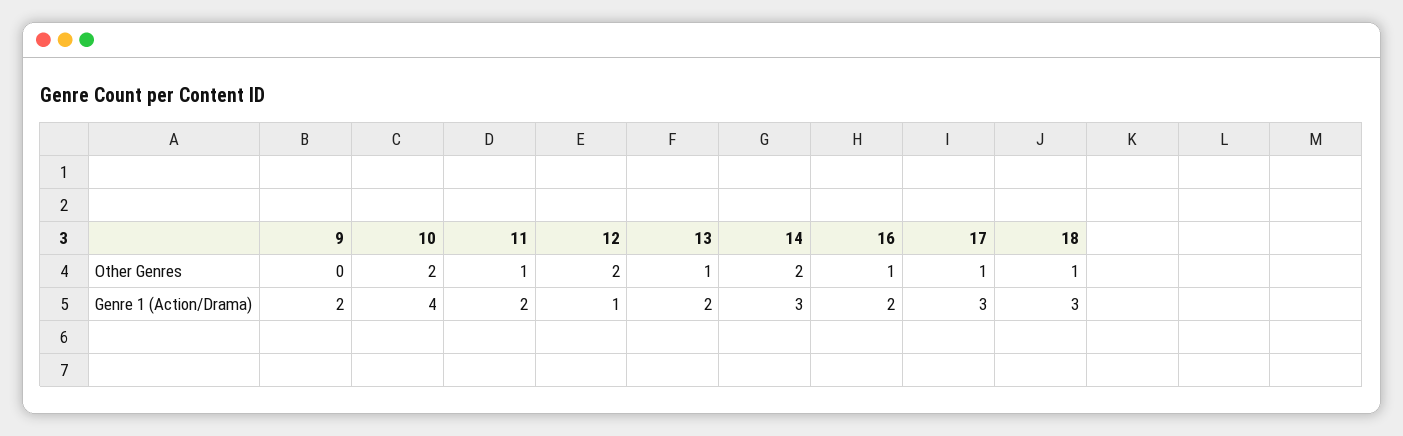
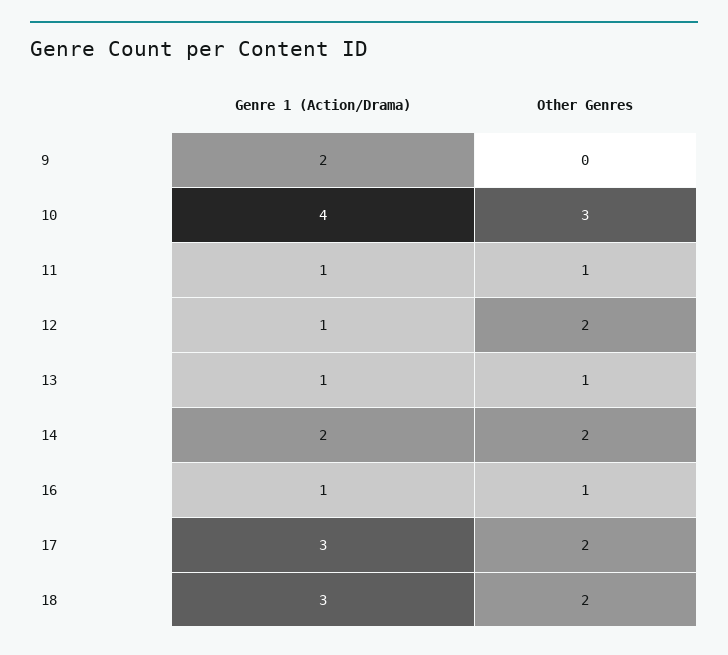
10, Other Genres: 2 -> 3
17, Other Genres: 1 -> 2
18, Other Genres: 1 -> 2
11, Genre 1 (Action/Drama): 2 -> 1
13, Genre 1 (Action/Drama): 2 -> 1
14, Genre 1 (Action/Drama): 3 -> 2
16, Genre 1 (Action/Drama): 2 -> 1

